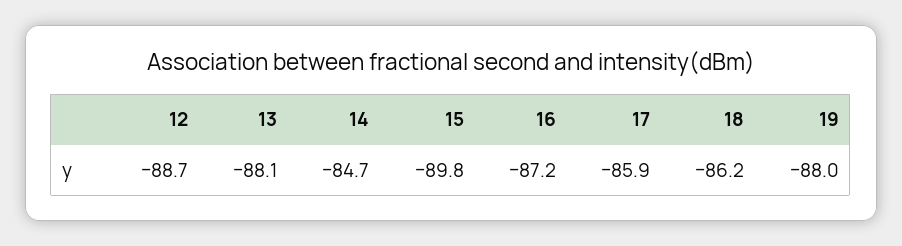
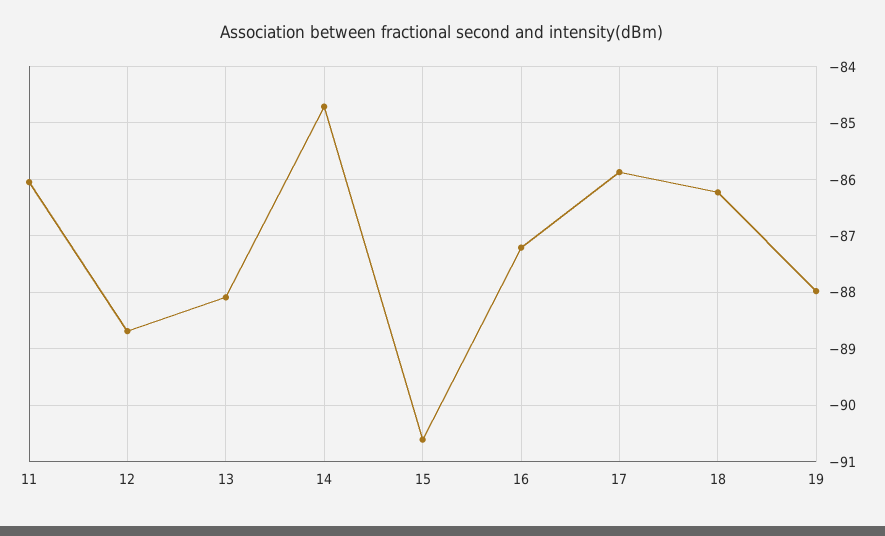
15: -89.8 -> -90.6
11: none -> -86

